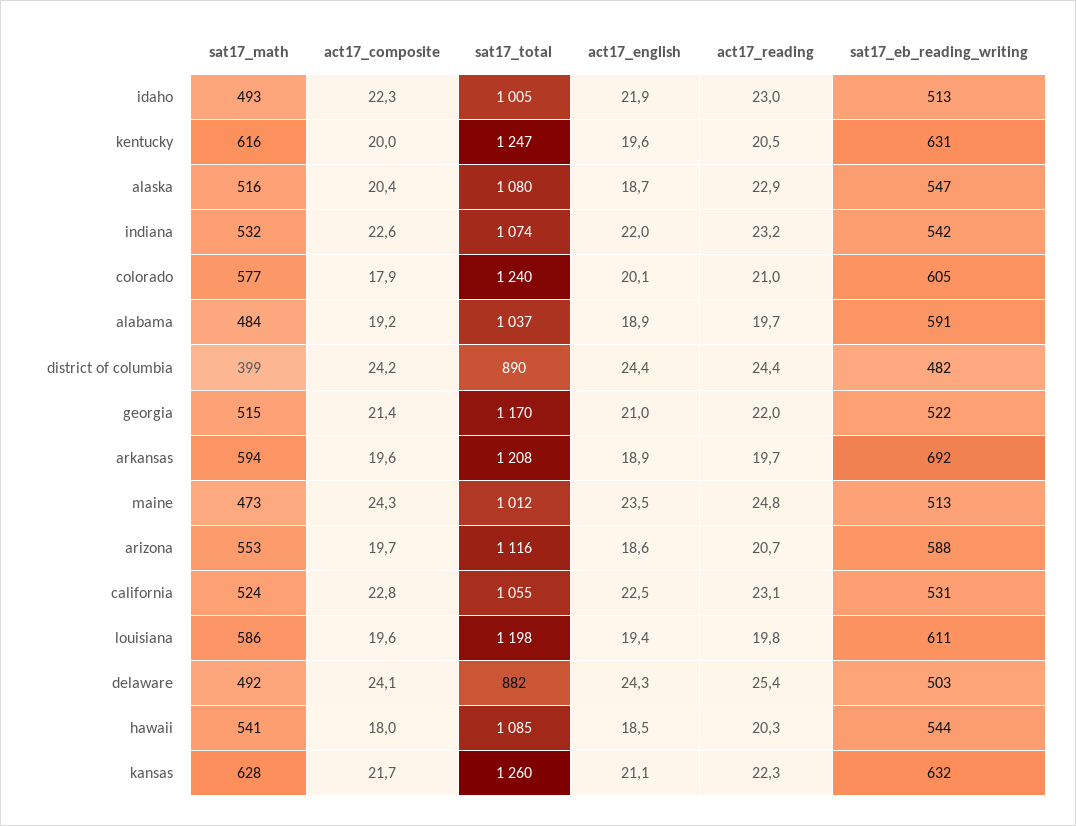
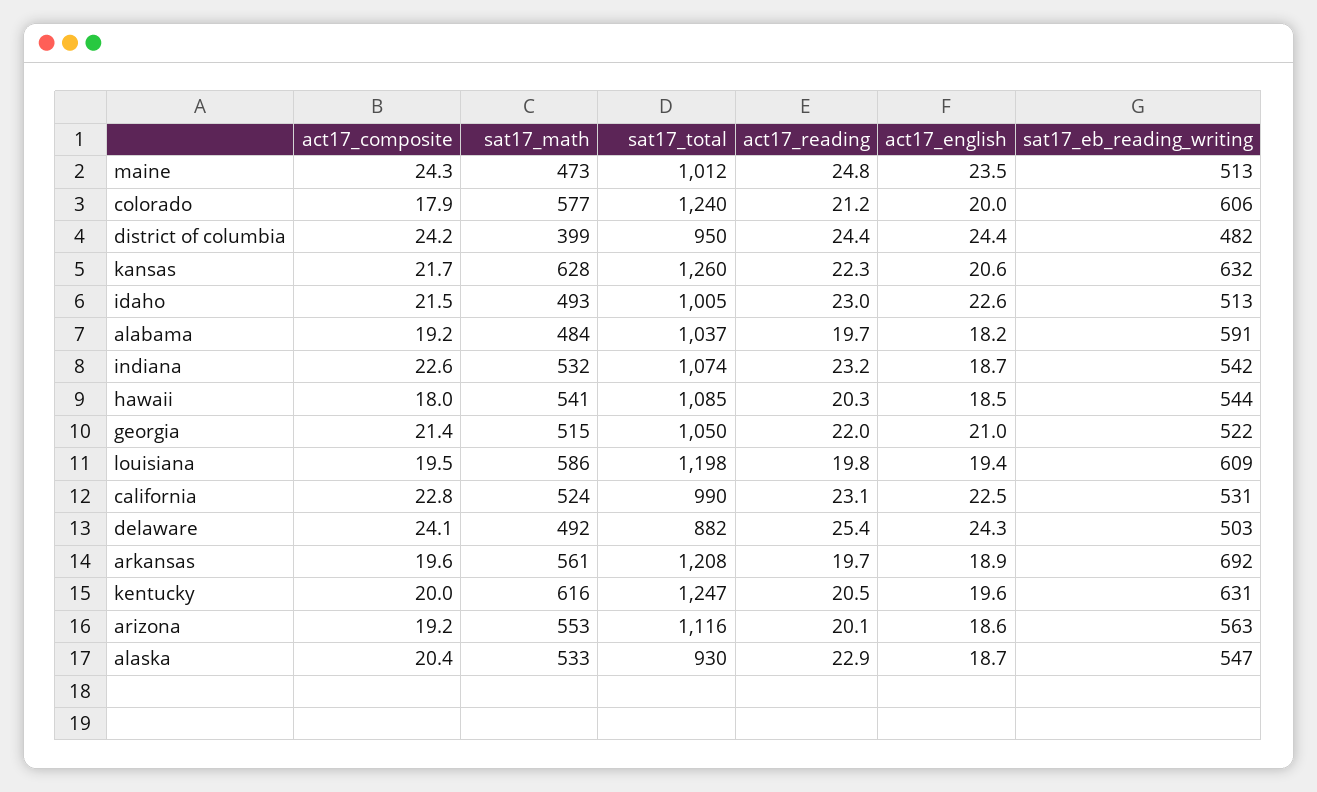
act17_composite, idaho: 22.3 -> 21.5
act17_english, idaho: 21.9 -> 22.6
sat17_math, alaska: 516 -> 533
sat17_total, alaska: 1080 -> 930
act17_english, indiana: 22 -> 18.7
act17_english, colorado: 20.1 -> 20
act17_reading, colorado: 21 -> 21.2
sat17_eb_reading_writing, colorado: 605 -> 606
act17_english, alabama: 18.9 -> 18.2
sat17_total, district of columbia: 890 -> 950
sat17_total, georgia: 1170 -> 1050
sat17_math, arkansas: 594 -> 561
act17_composite, arizona: 19.7 -> 19.2
act17_reading, arizona: 20.7 -> 20.1
sat17_eb_reading_writing, arizona: 588 -> 563
sat17_total, california: 1055 -> 990
act17_composite, louisiana: 19.6 -> 19.5
sat17_eb_reading_writing, louisiana: 611 -> 609
act17_english, kansas: 21.1 -> 20.6

